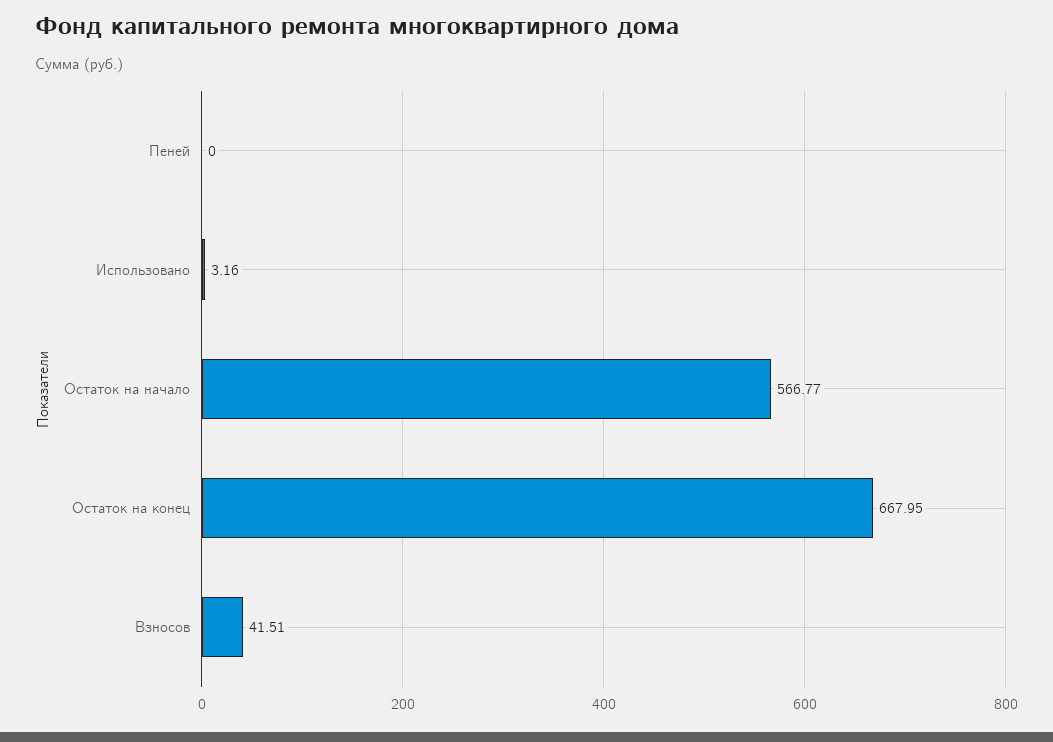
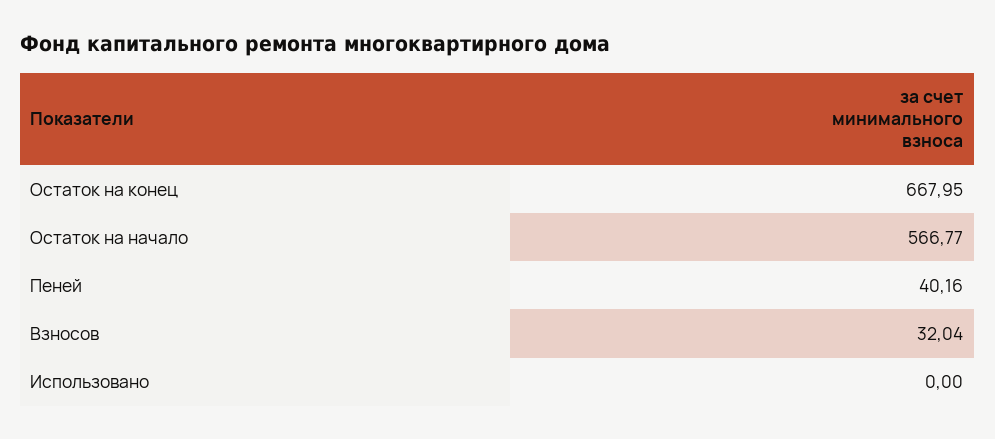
Пеней: 0 -> 40.16
Использовано: 3.16 -> 0
Взносов: 41.51 -> 32.04

